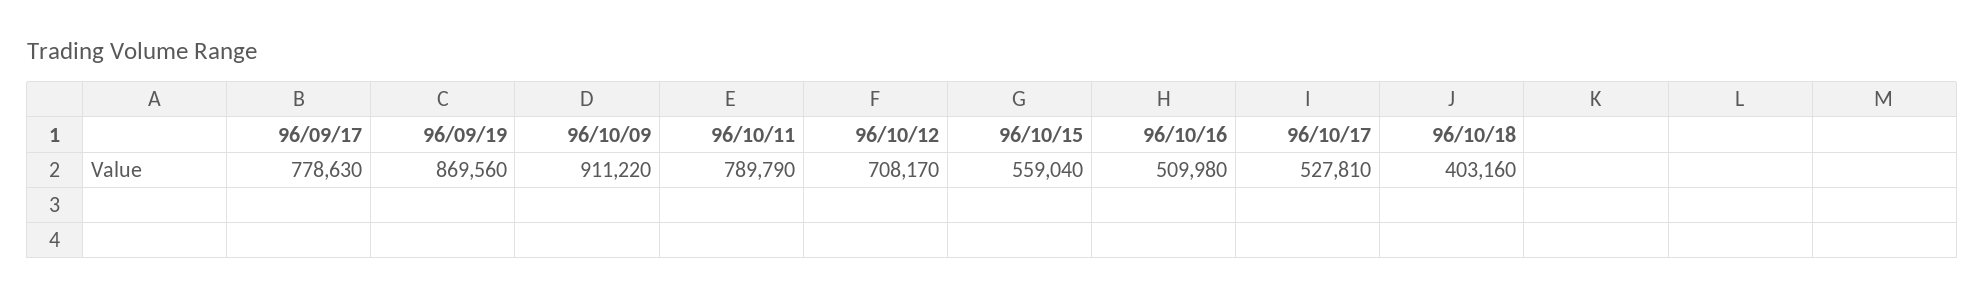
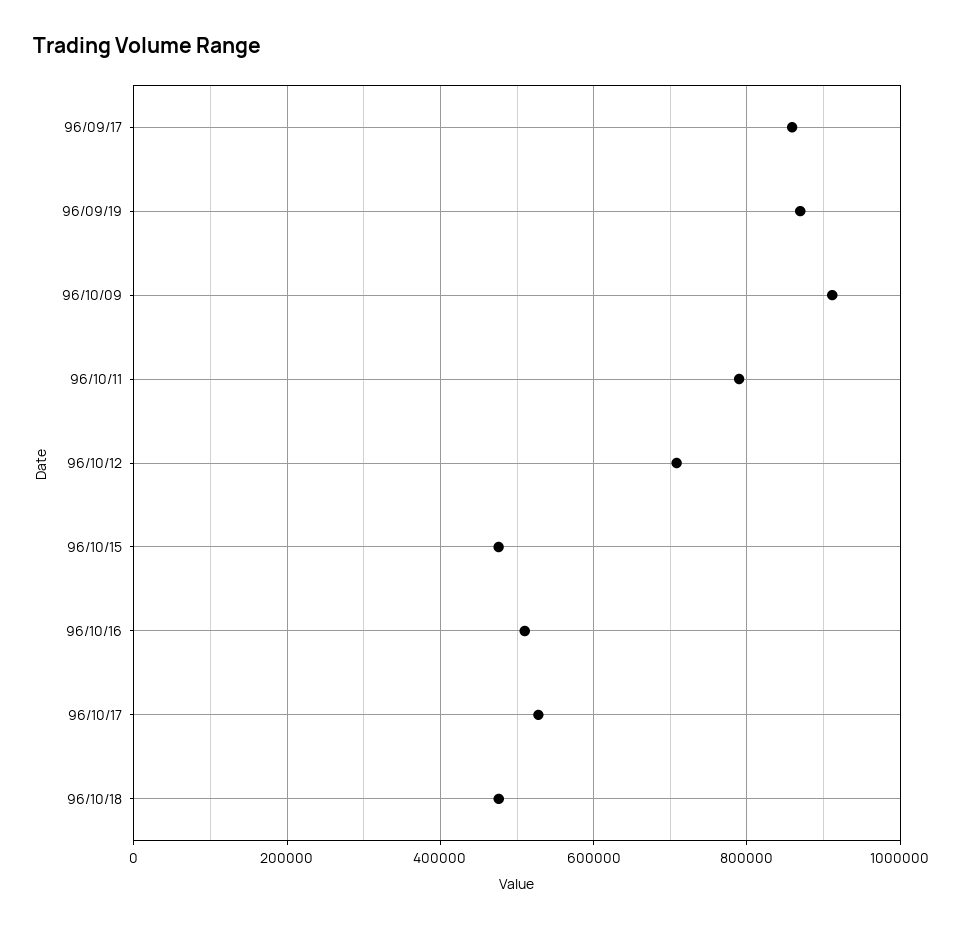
96/09/17: 778630 -> 860000
96/10/15: 559040 -> 480000
96/10/18: 403160 -> 480000

